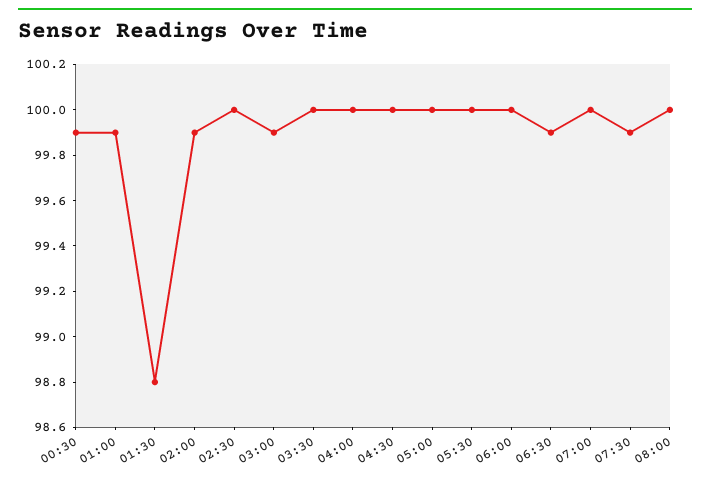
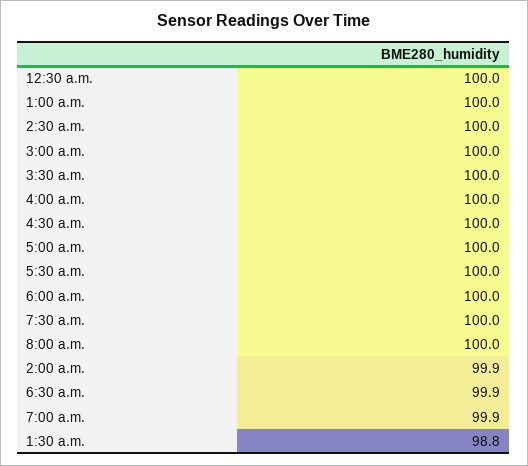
00:30: 99.9 -> 100
01:00: 99.9 -> 100
03:00: 99.9 -> 100
07:00: 100 -> 99.9
07:30: 99.9 -> 100

